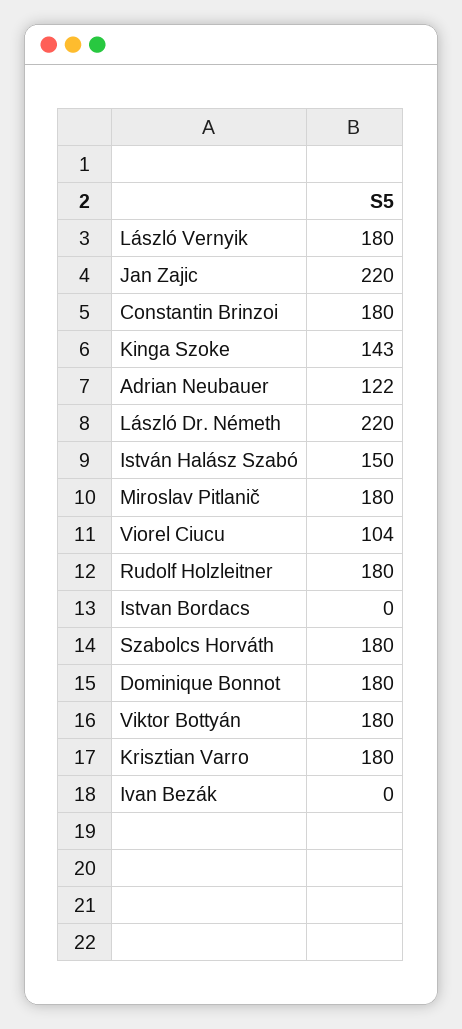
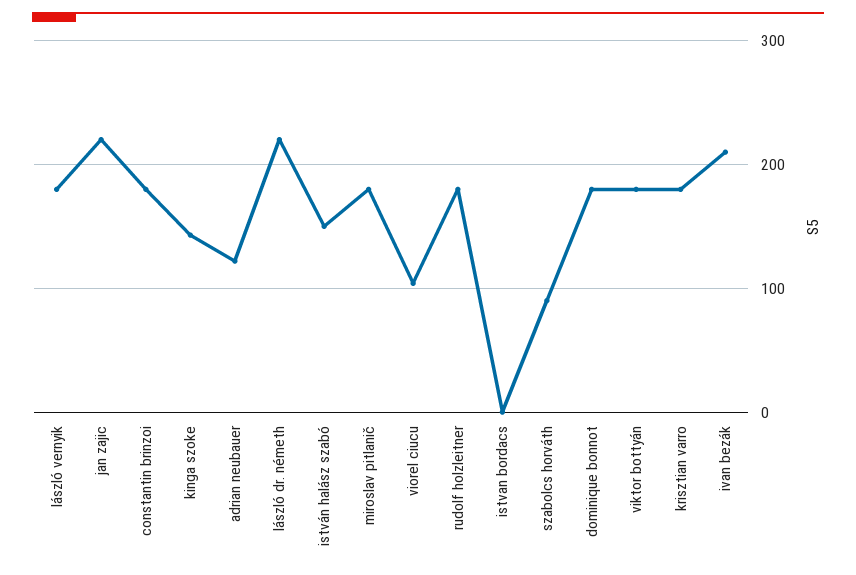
Szabolcs Horváth: 180 -> 90
Ivan Bezák: 0 -> 210

